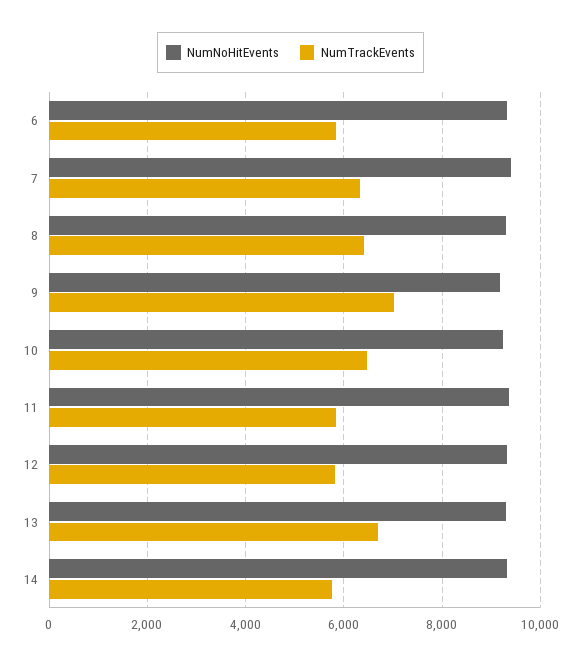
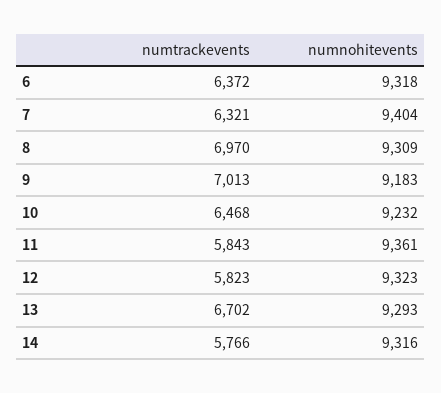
NumTrackEvents, 6: 5800 -> 6372
NumTrackEvents, 8: 6400 -> 6970

